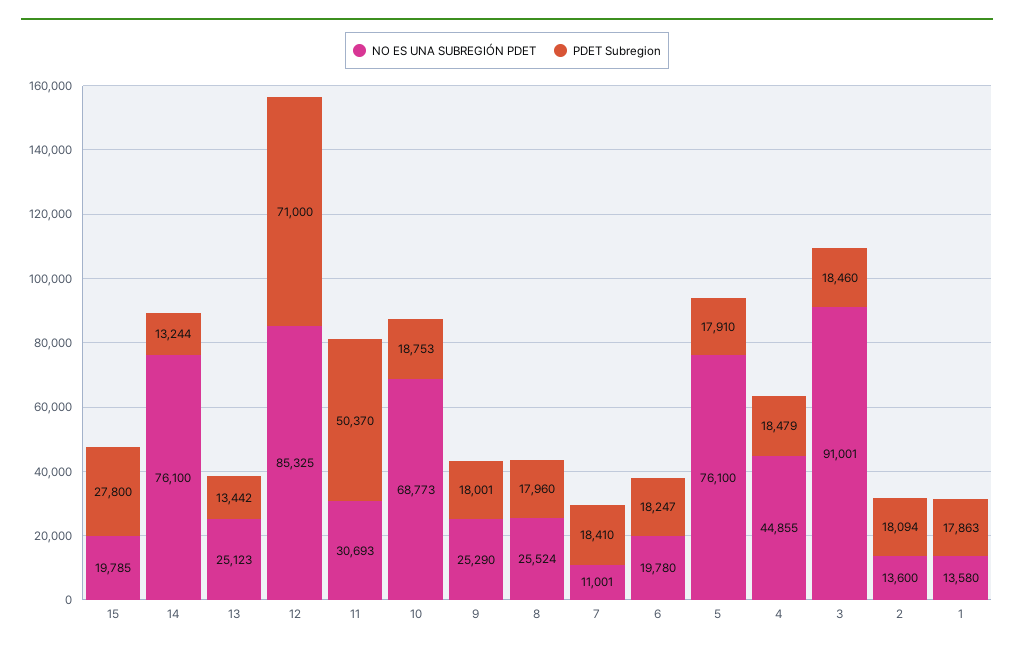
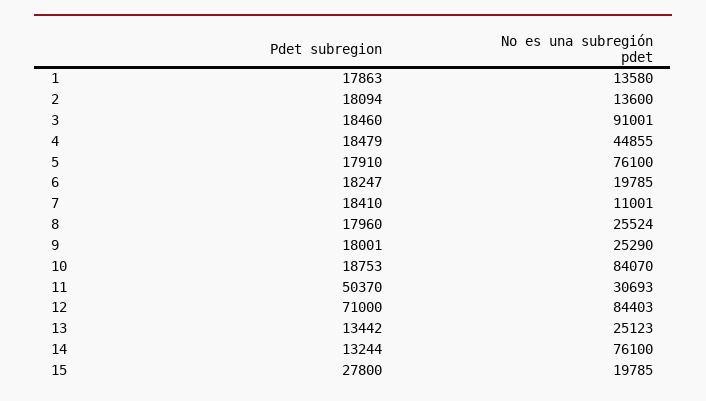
NO ES UNA SUBREGIÓN PDET, 12: 85325 -> 84403
NO ES UNA SUBREGIÓN PDET, 10: 68773 -> 84070
NO ES UNA SUBREGIÓN PDET, 6: 19780 -> 19785

